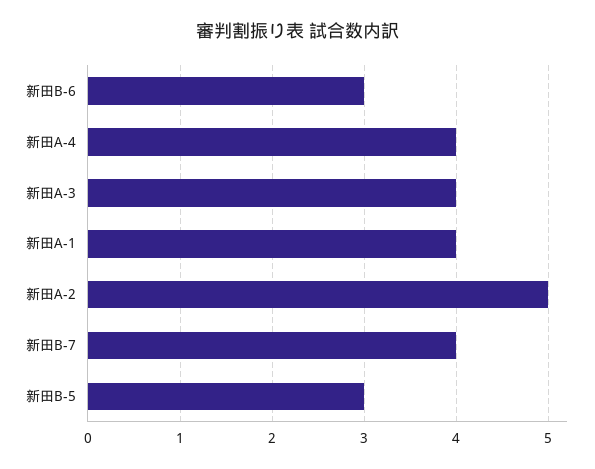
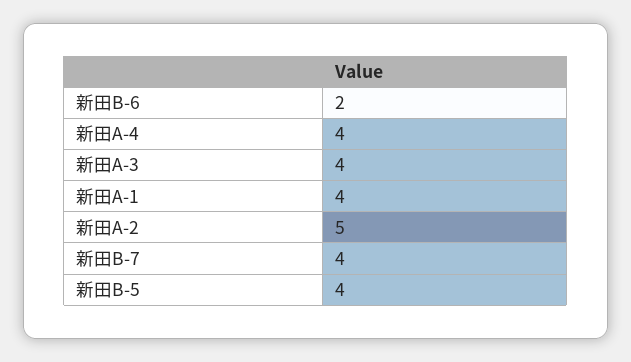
新田B-6: 3 -> 2
新田B-5: 3 -> 4

